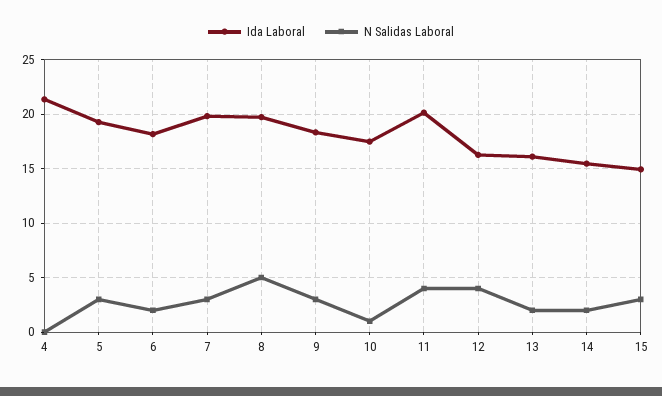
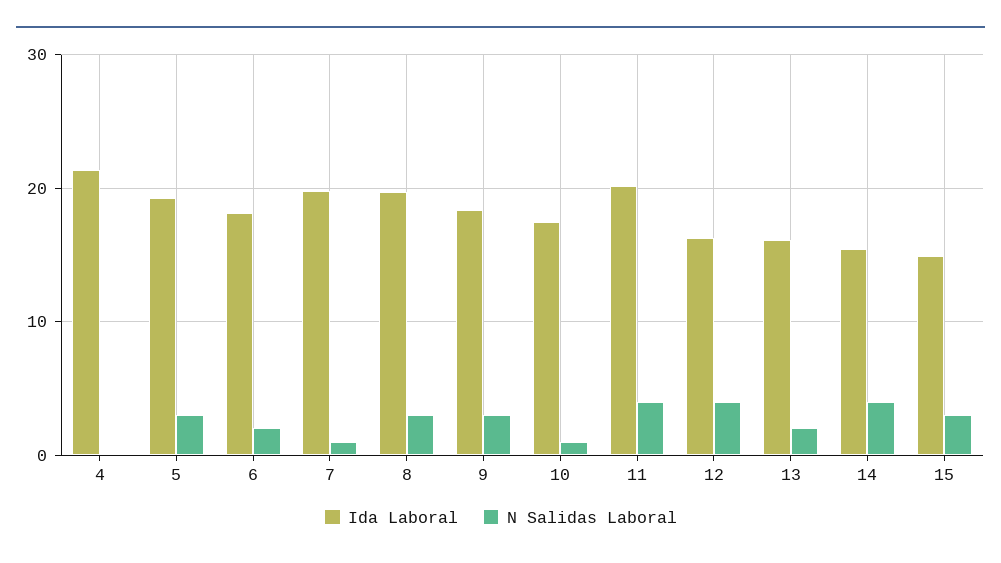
N Salidas Laboral, 7: 3 -> 1
N Salidas Laboral, 8: 5 -> 3
N Salidas Laboral, 14: 2 -> 4

